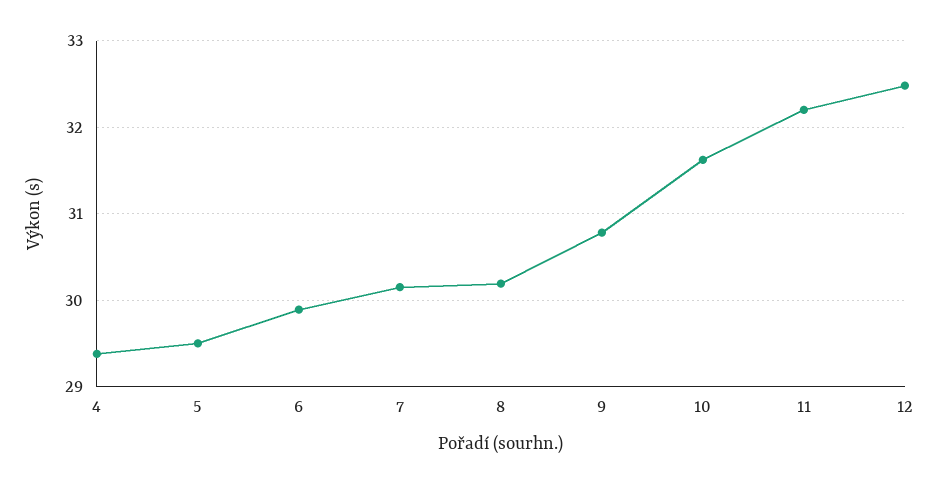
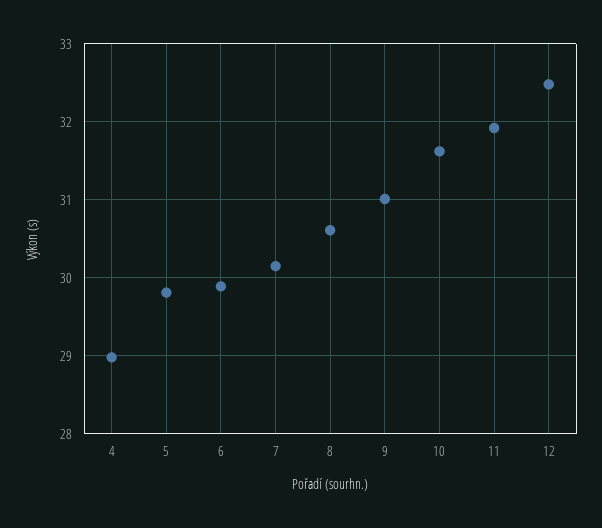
4: 29.4 -> 29
5: 29.5 -> 29.8
8: 30.2 -> 30.6
9: 30.8 -> 31
11: 32.2 -> 31.9

